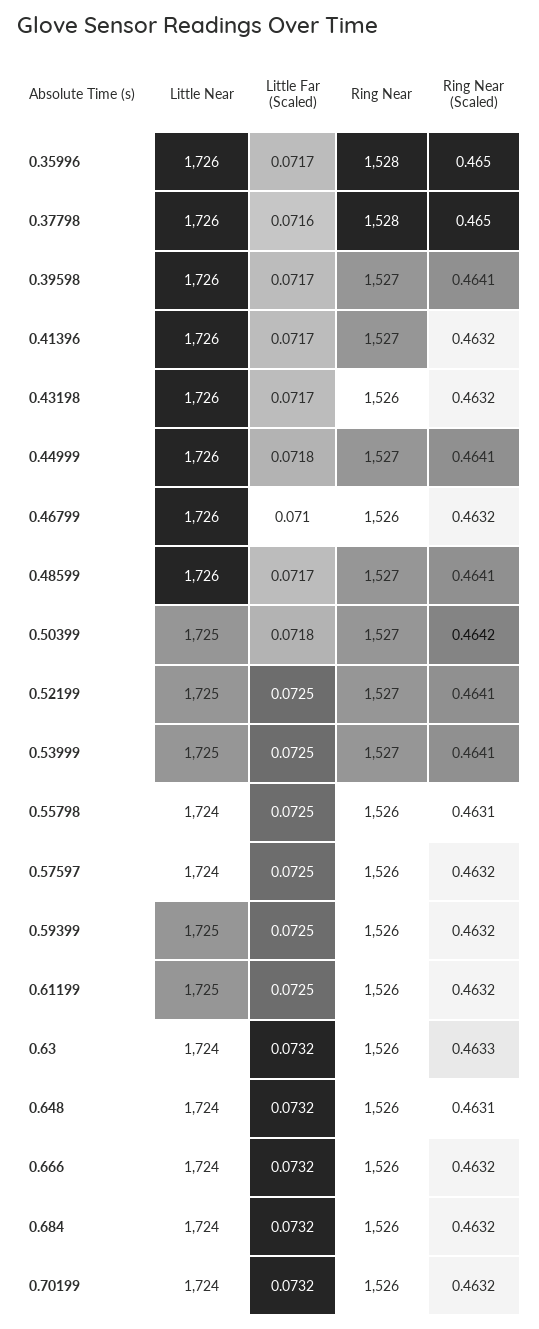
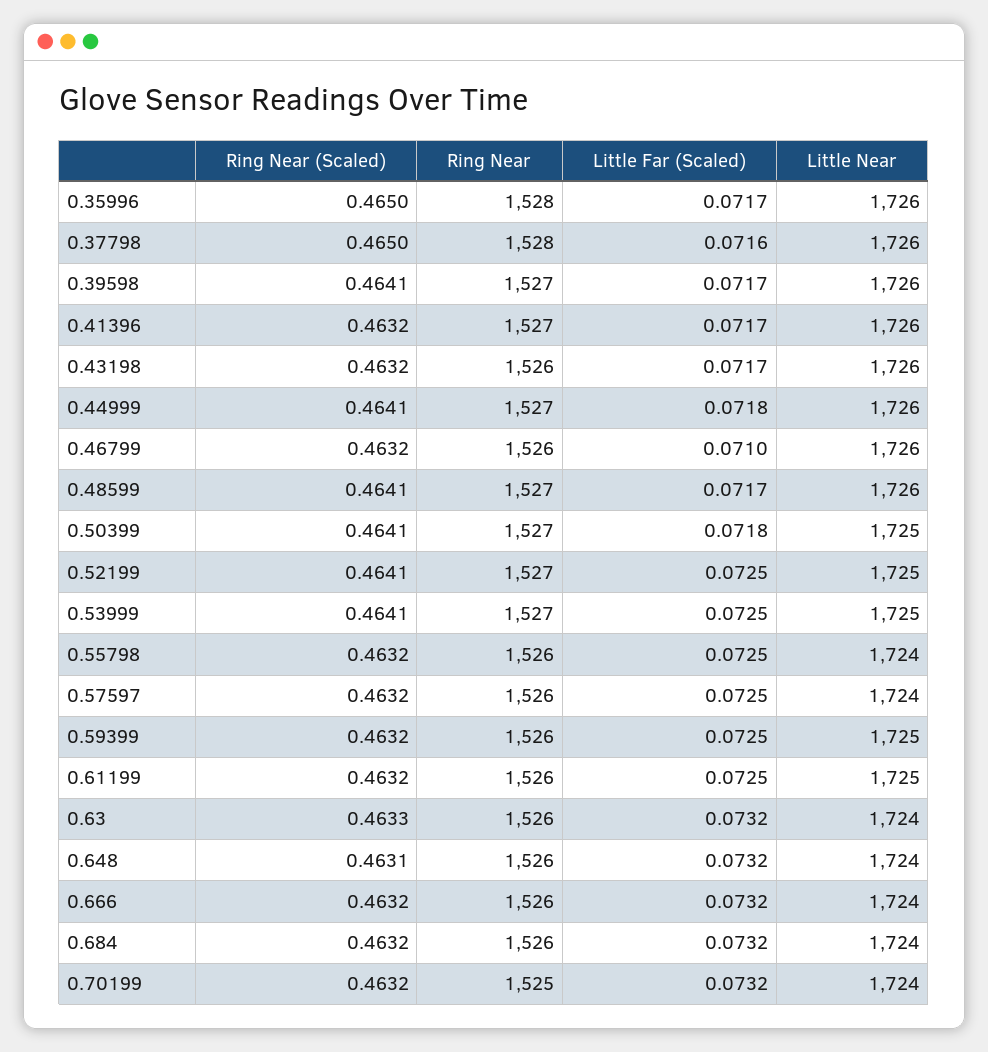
Ring Near (Scaled), 0.50399: 0.4642 -> 0.4641
Ring Near (Scaled), 0.55798: 0.4631 -> 0.4632
Ring Near, 0.70199: 1526 -> 1525

